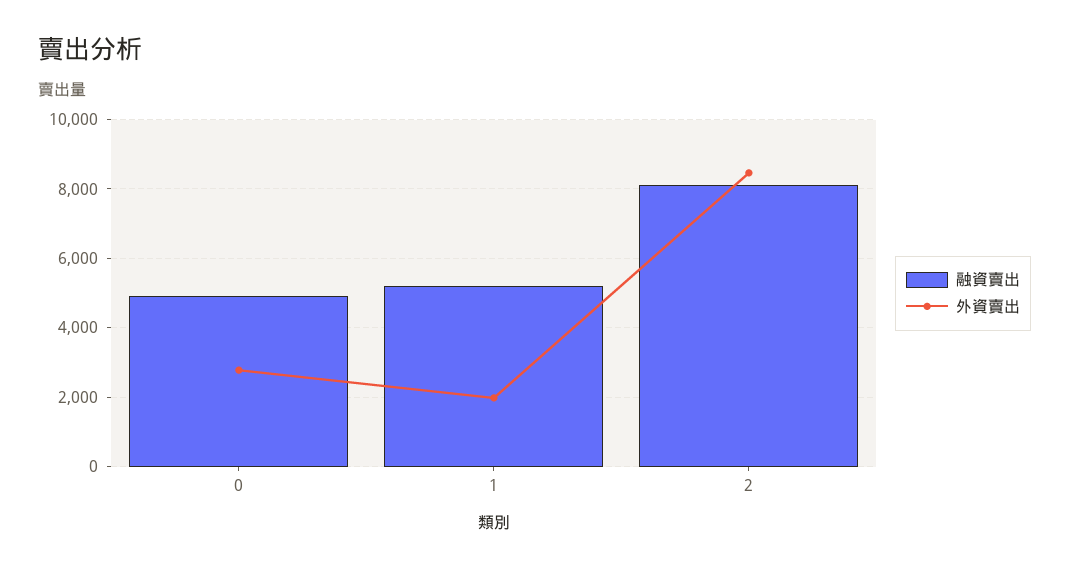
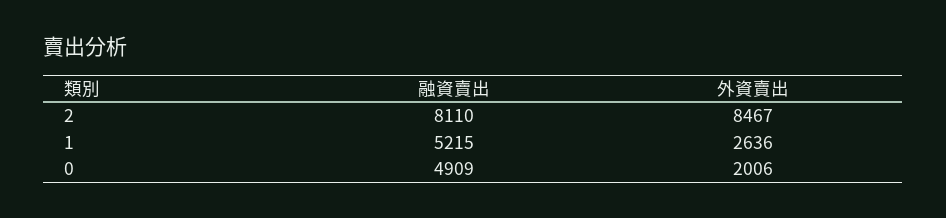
外資賣出, 0: 2800 -> 2006
外資賣出, 1: 2000 -> 2636

